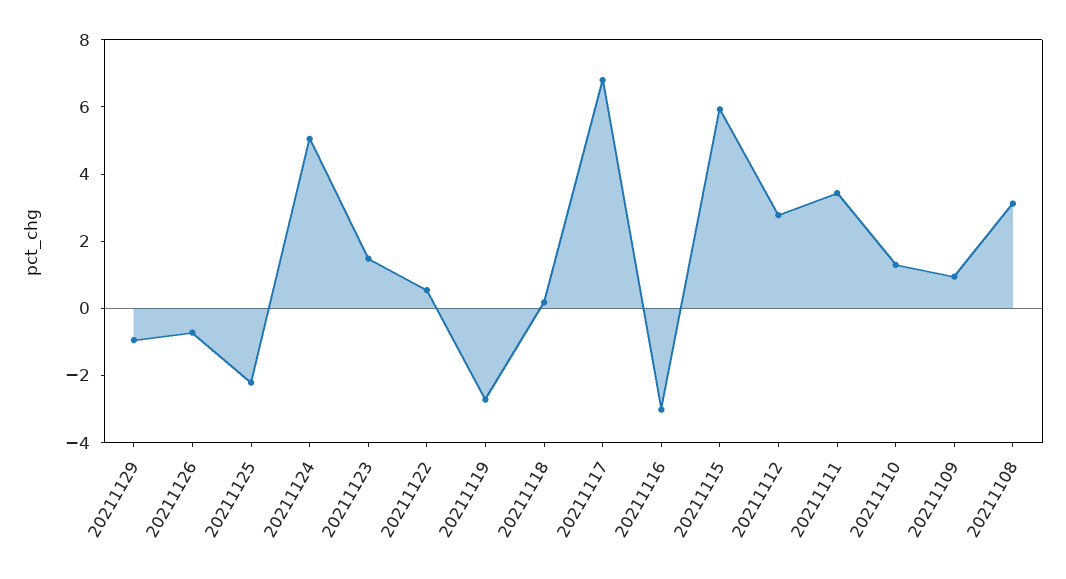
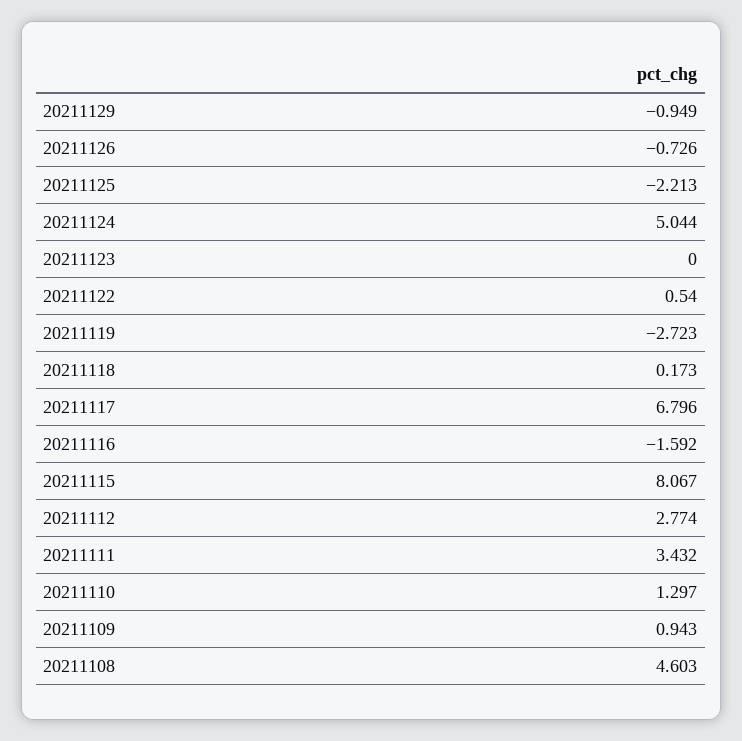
20211123: 1.5 -> 0
20211116: -3 -> -1.592
20211115: 6 -> 8.067
20211108: 3 -> 4.603

